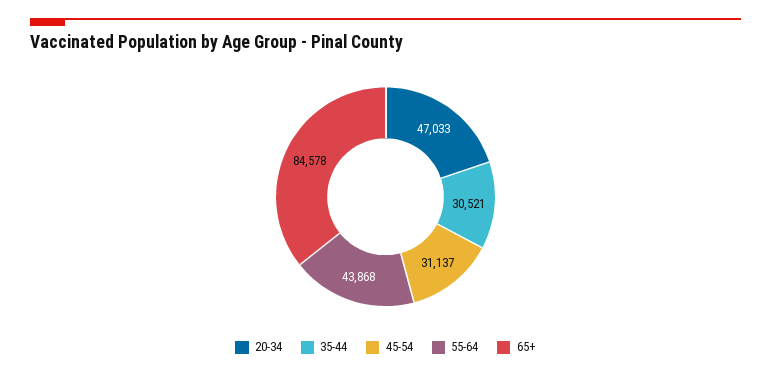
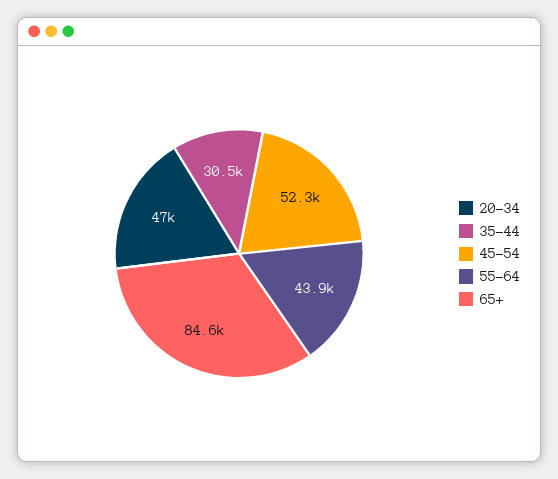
45-54: 31137 -> 52300

